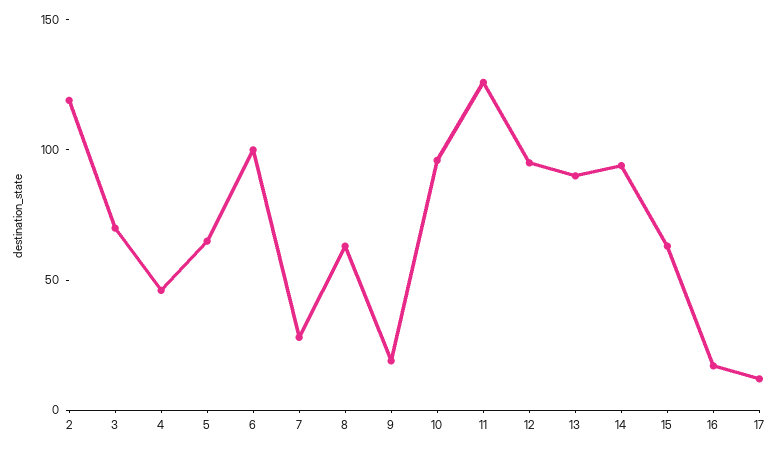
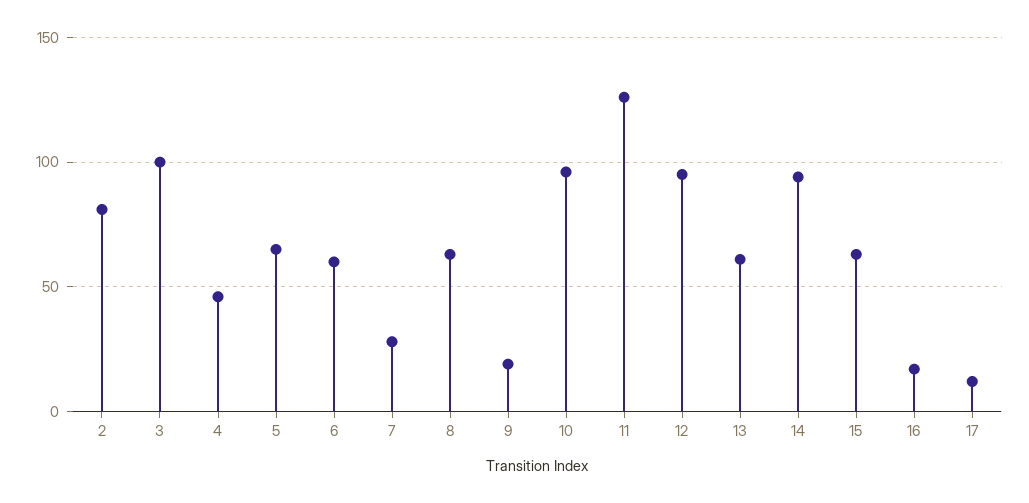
2: 120 -> 80
3: 70 -> 100
6: 100 -> 60
13: 90 -> 60

